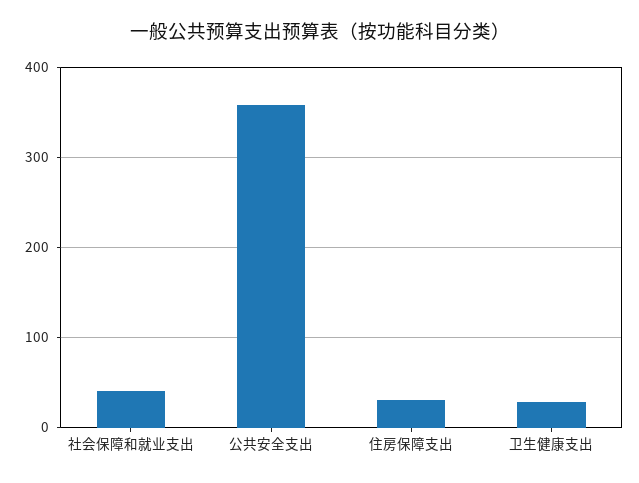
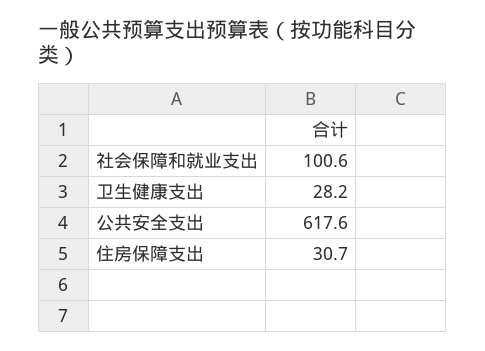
社会保障和就业支出: 40 -> 100.6
公共安全支出: 360 -> 617.6

